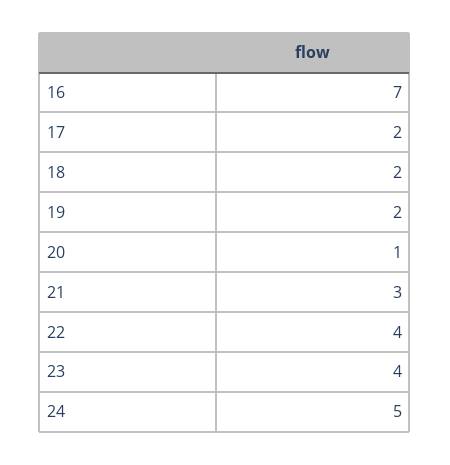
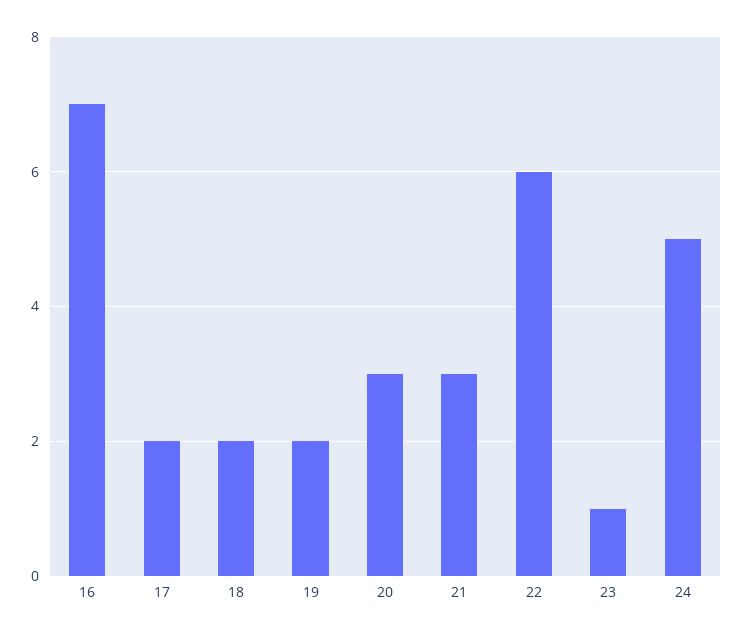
20: 1 -> 3
22: 4 -> 6
23: 4 -> 1

